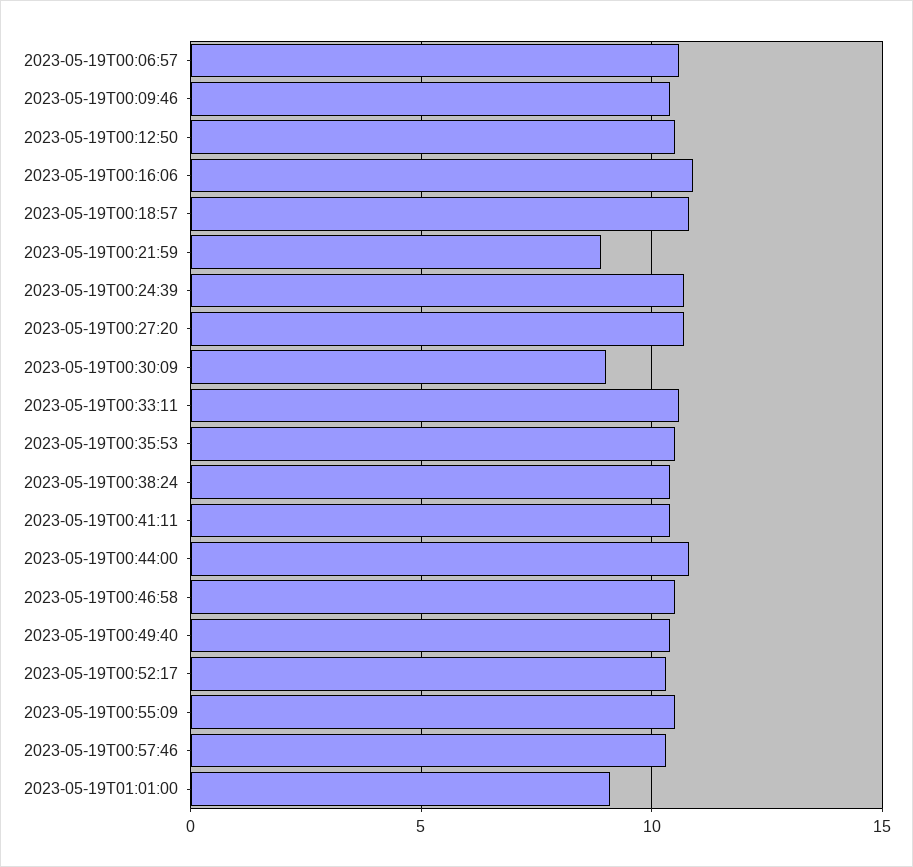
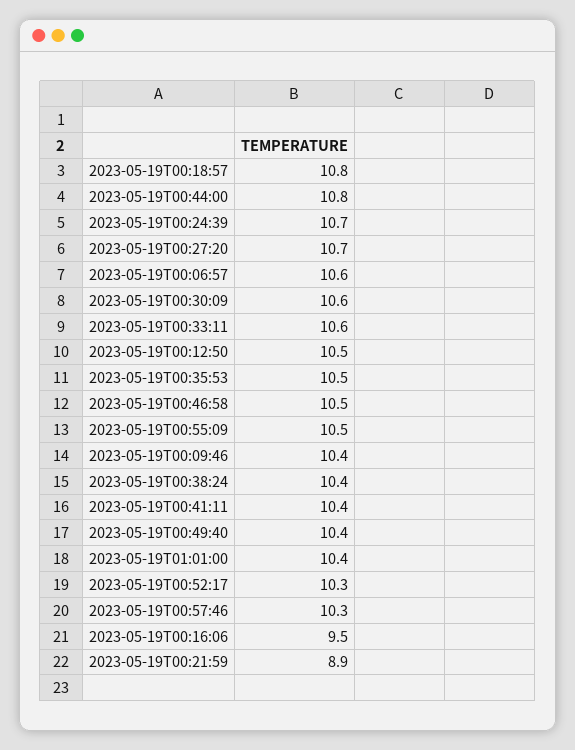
2023-05-19T00:16:06: 11 -> 9.5
2023-05-19T00:30:09: 9 -> 10.6
2023-05-19T01:01:00: 9 -> 10.4

